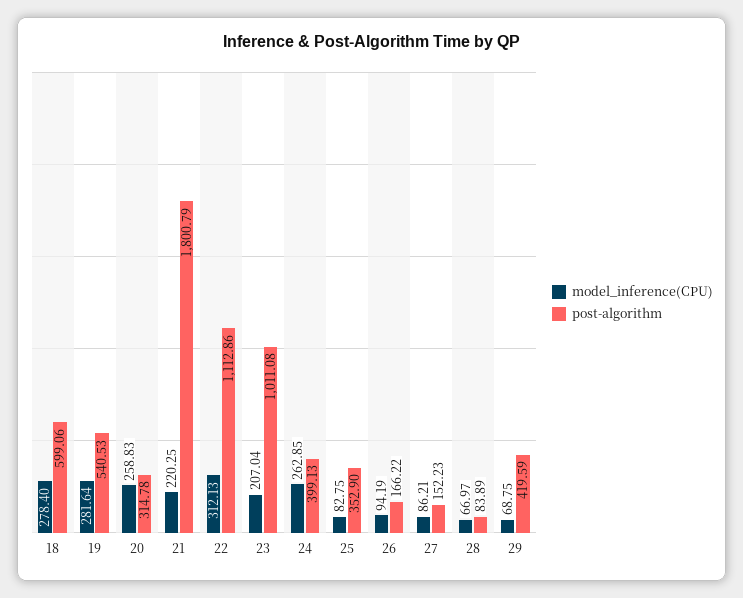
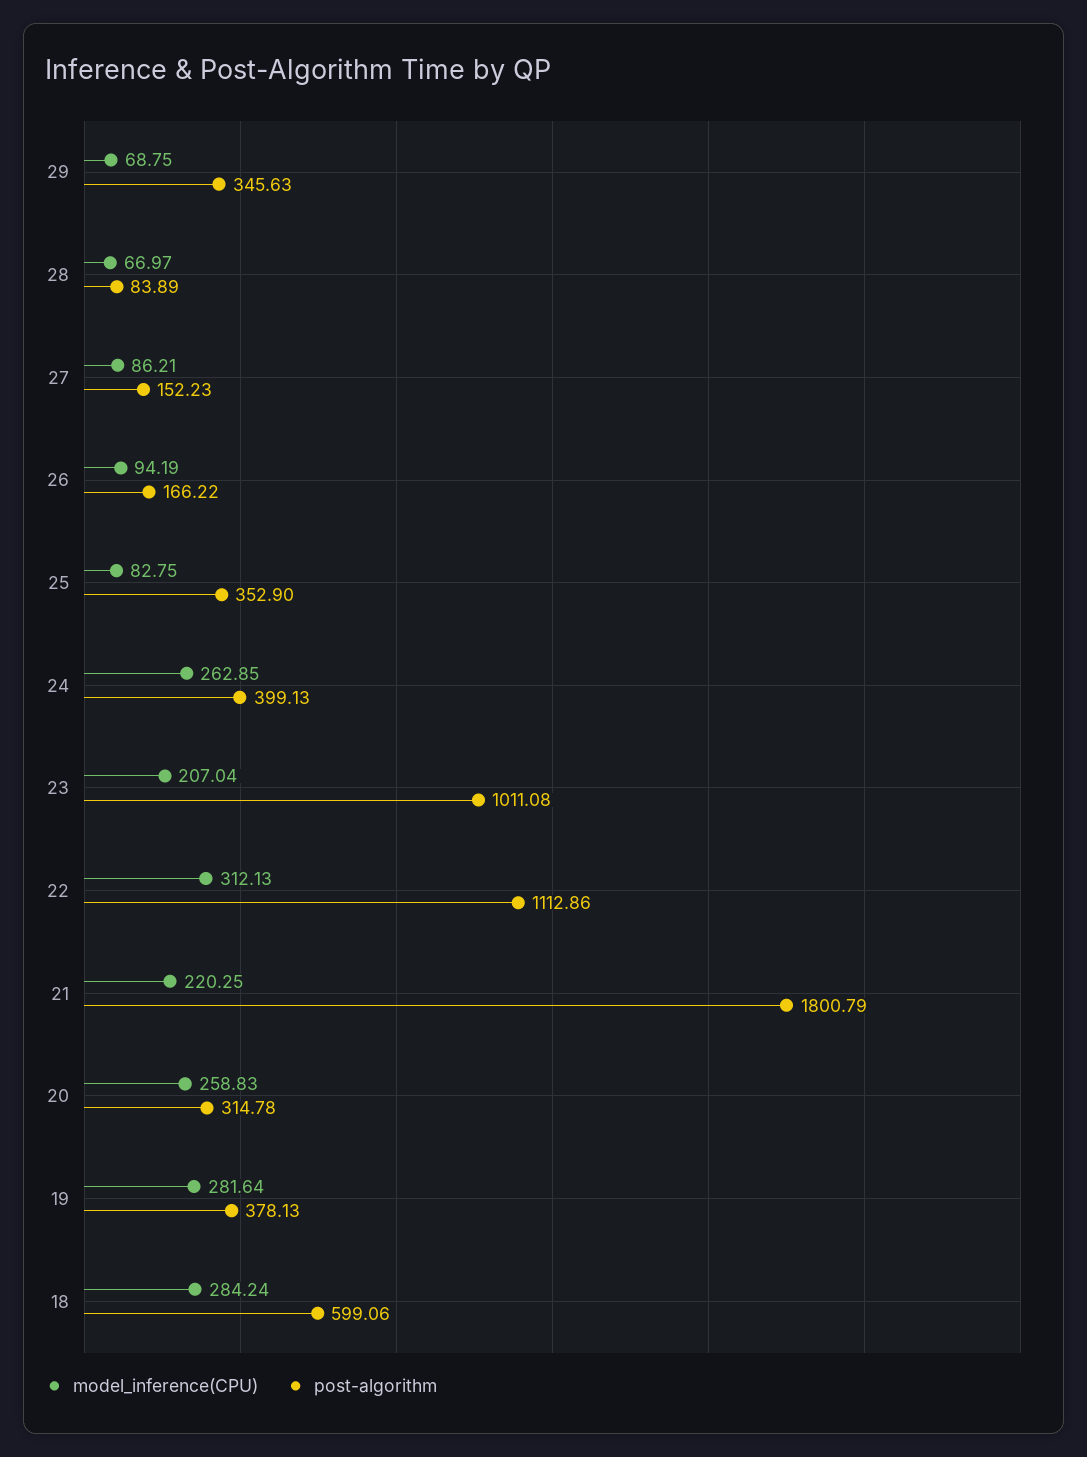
model_inference(CPU), 18: 278.4 -> 284.24
post-algorithm, 19: 540.53 -> 378.13
post-algorithm, 29: 419.59 -> 345.63

